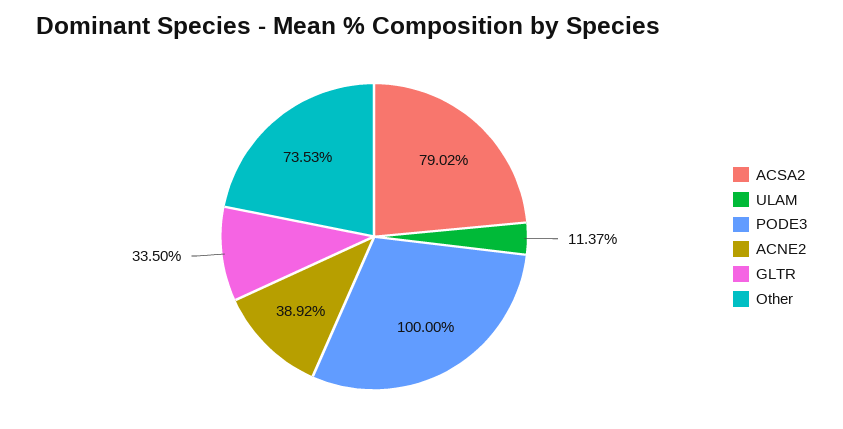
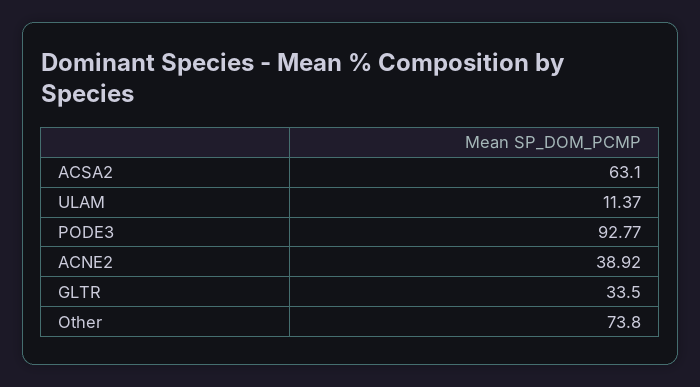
ACSA2: 79.02 -> 63.1
PODE3: 100 -> 92.77
Other: 73.53 -> 73.8

